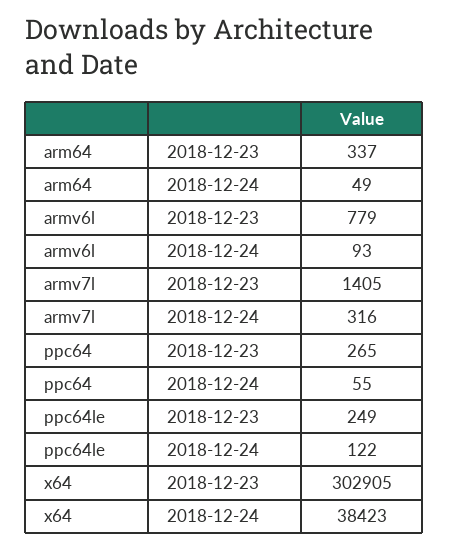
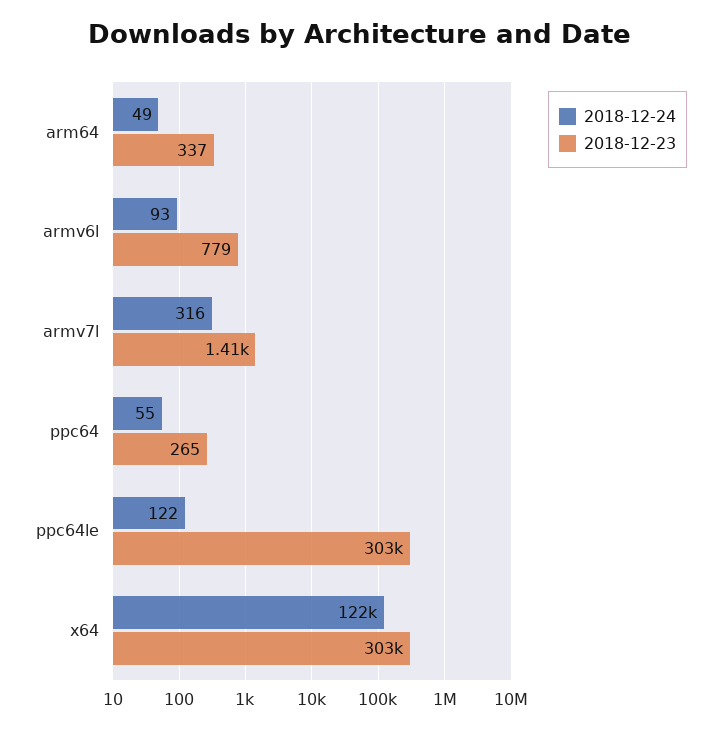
2018-12-23, ppc64le: 249 -> 303000
2018-12-24, x64: 38423 -> 122000

